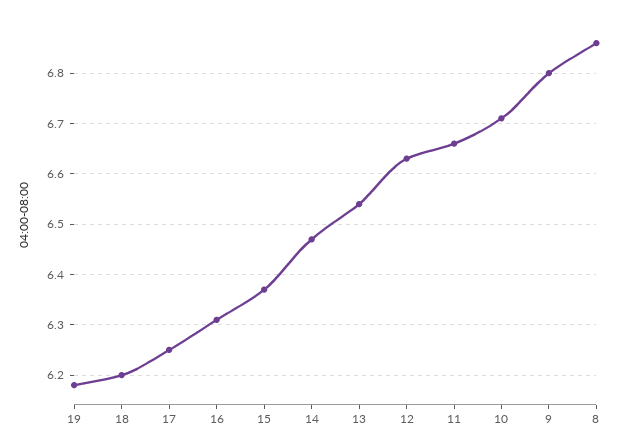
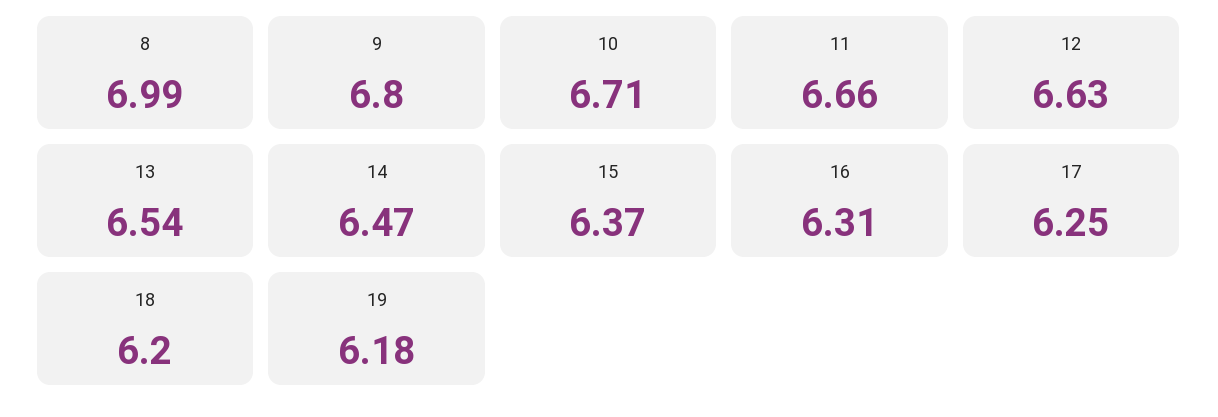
8: 6.85 -> 6.99

